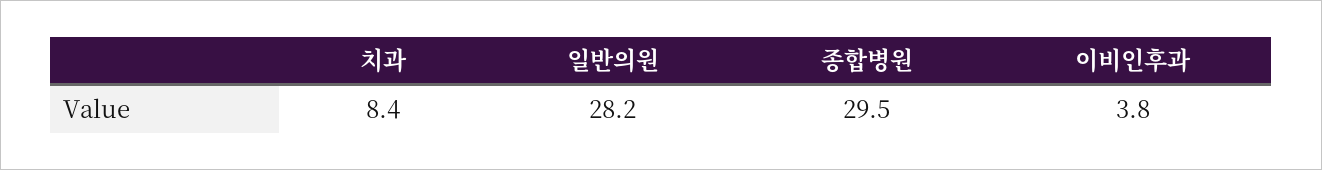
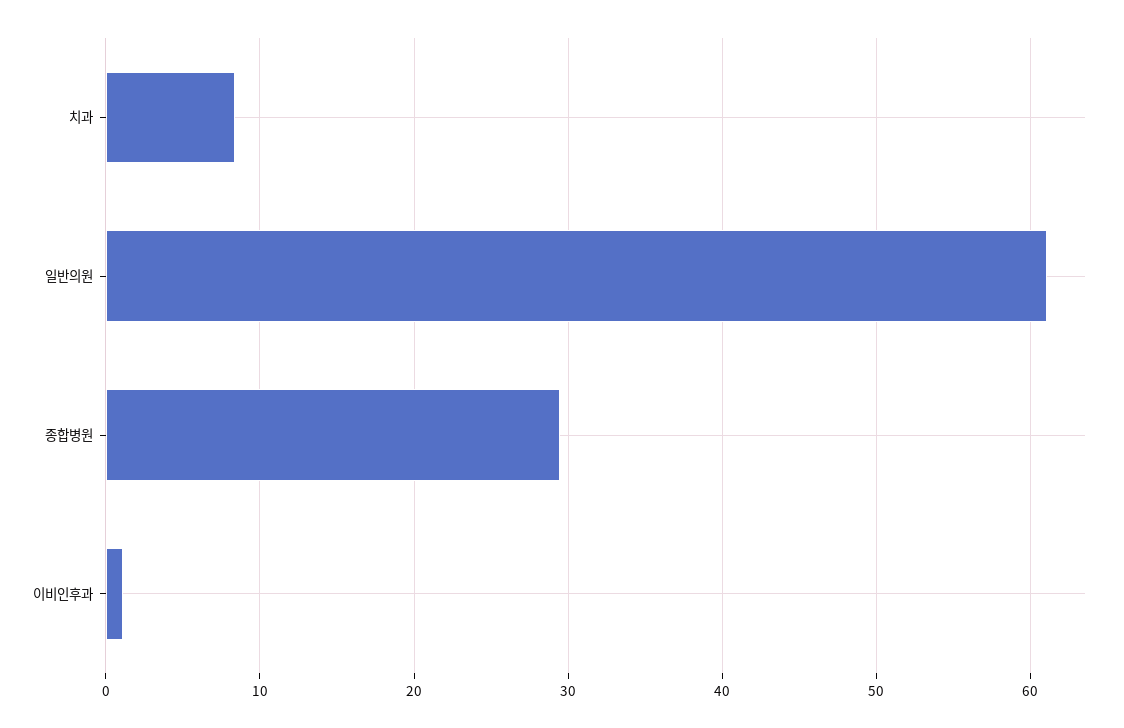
일반의원: 28.2 -> 61
이비인후과: 3.8 -> 1

